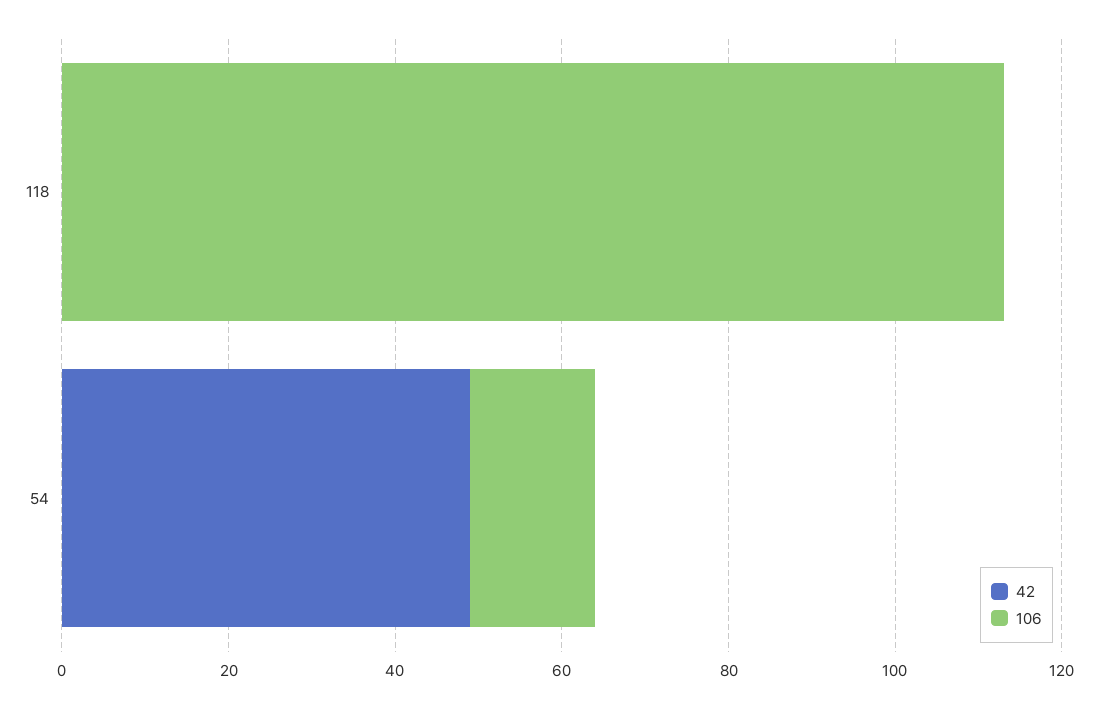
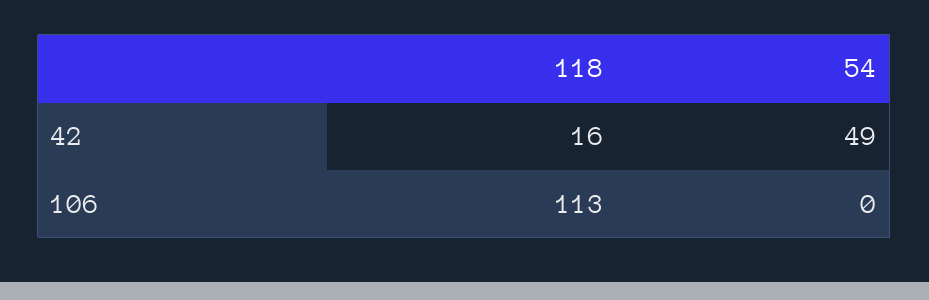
42, 118: 0 -> 16
106, 54: 15 -> 0

